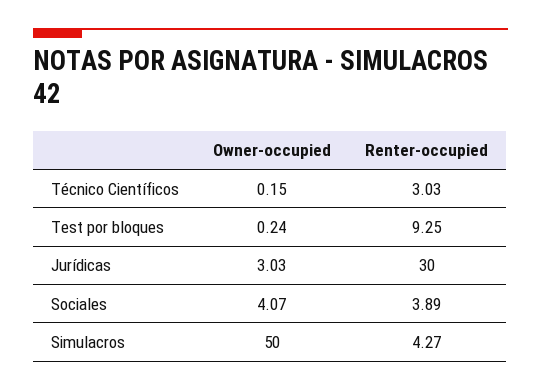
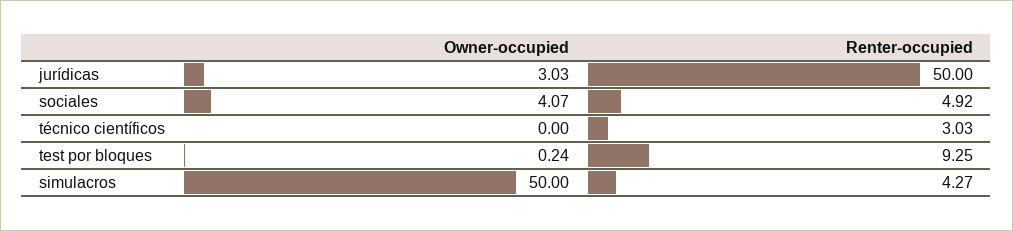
Owner-occupied, Técnico Científicos: 0.15 -> 0
Renter-occupied, Jurídicas: 30 -> 50
Renter-occupied, Sociales: 3.89 -> 4.92

